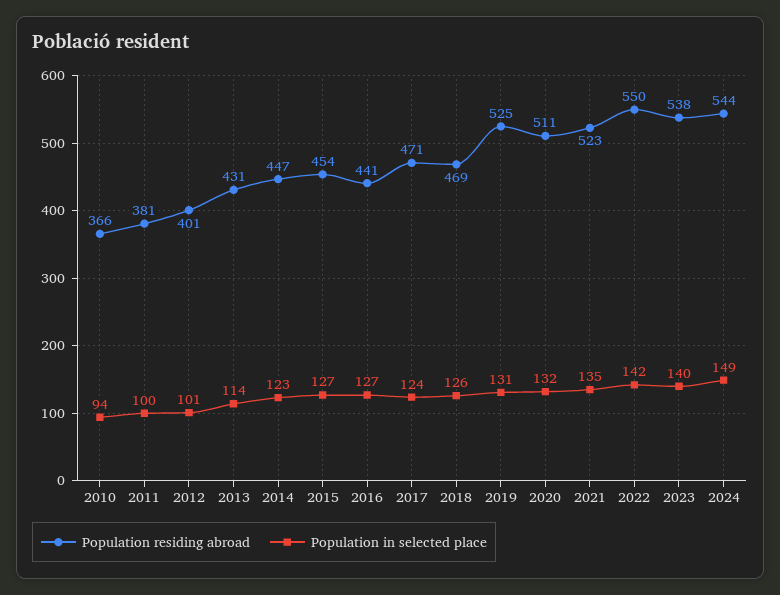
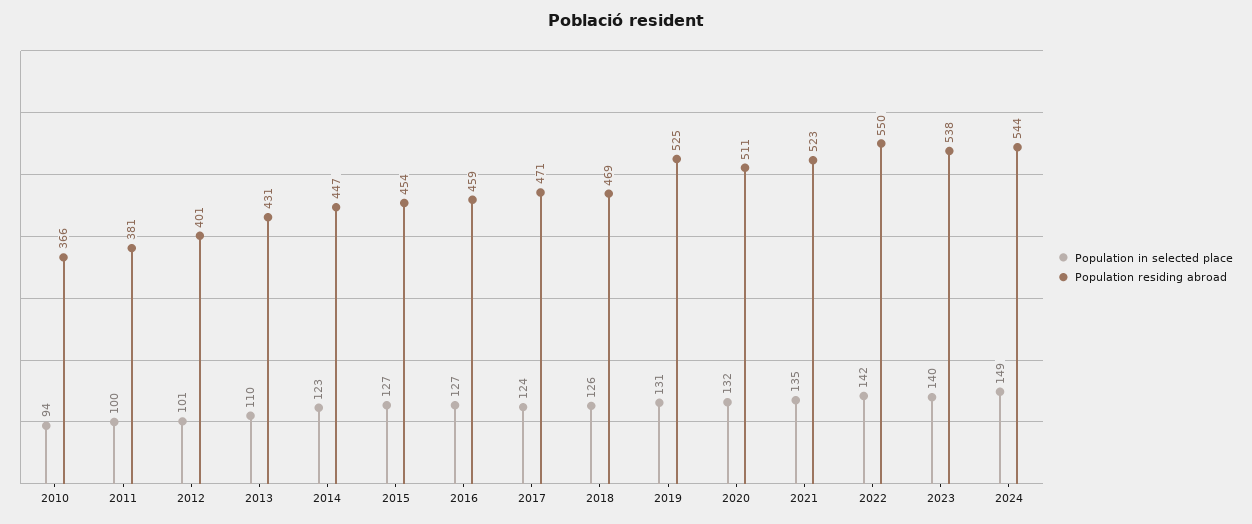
Population in selected place, 2013: 114 -> 110
Population residing abroad, 2016: 441 -> 459

